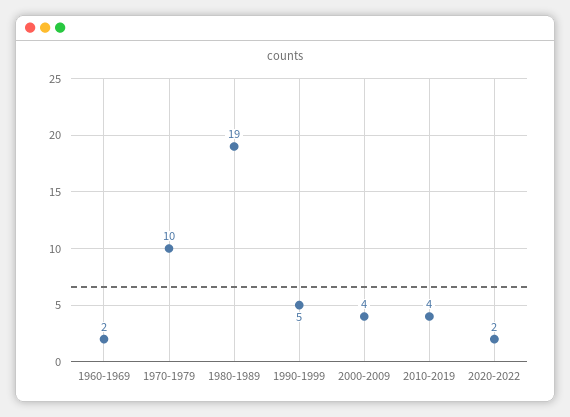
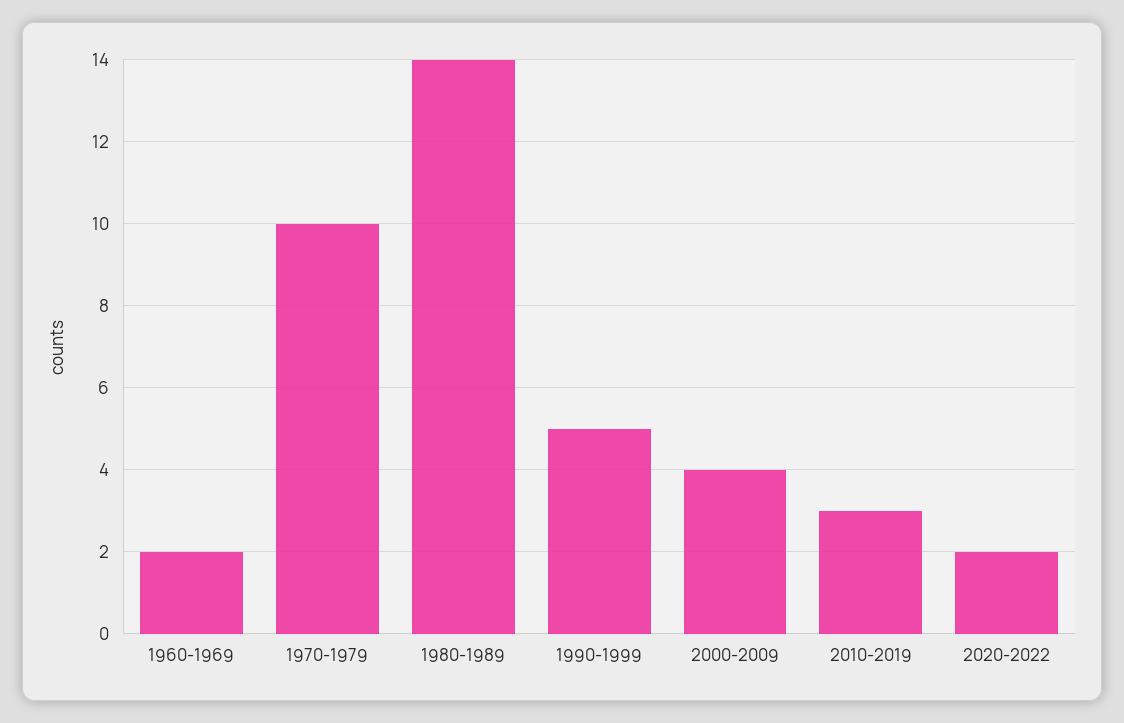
1980-1989: 19 -> 14
2010-2019: 4 -> 3

